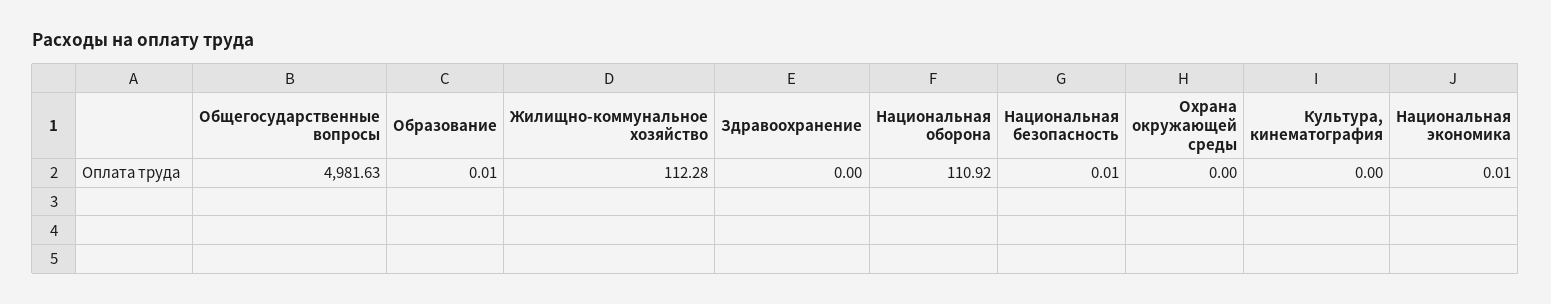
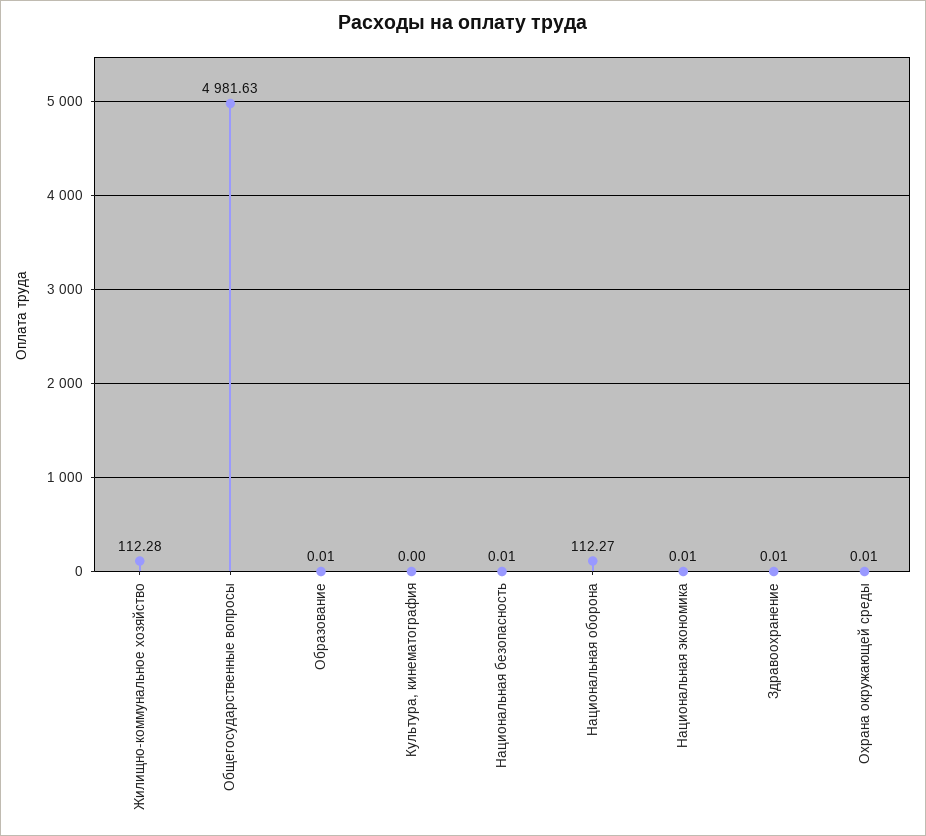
Здравоохранение: 0 -> 0.01
Национальная оборона: 110.92 -> 112.27
Охрана окружающей среды: 0 -> 0.01

